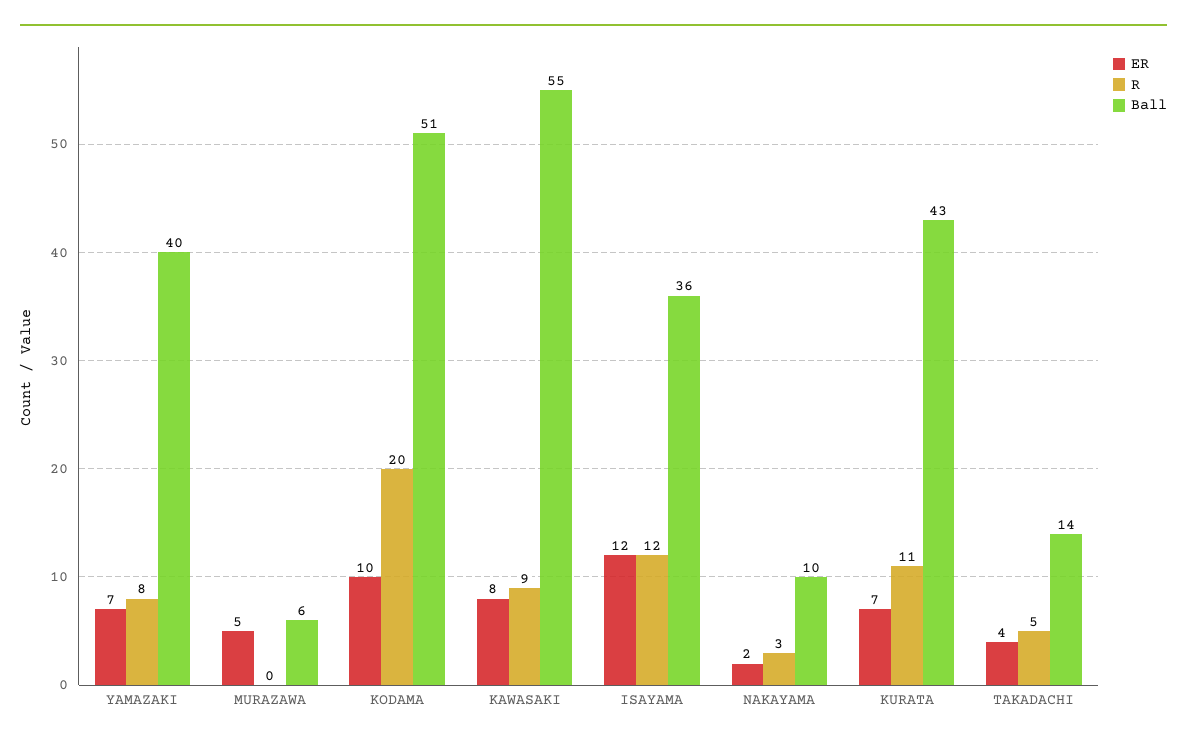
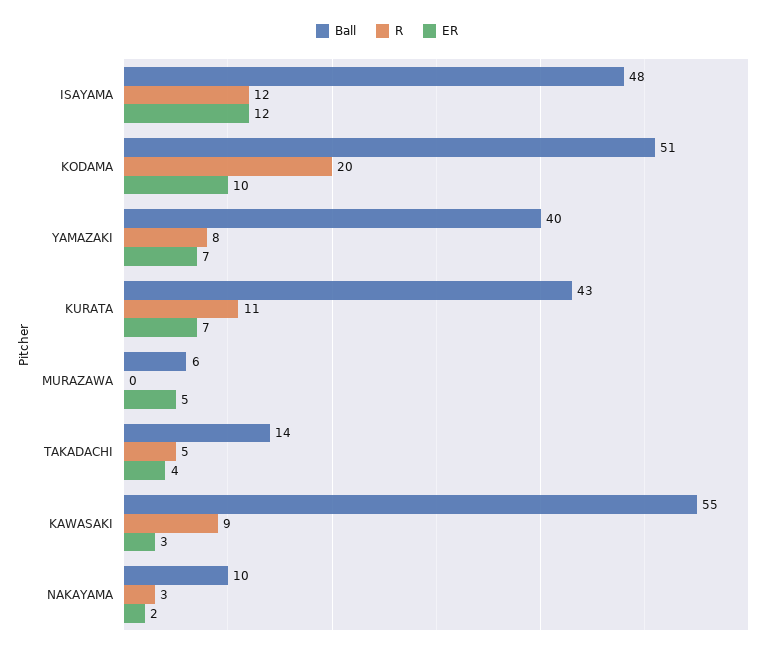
ER, KAWASAKI: 8 -> 3
Ball, ISAYAMA: 36 -> 48

